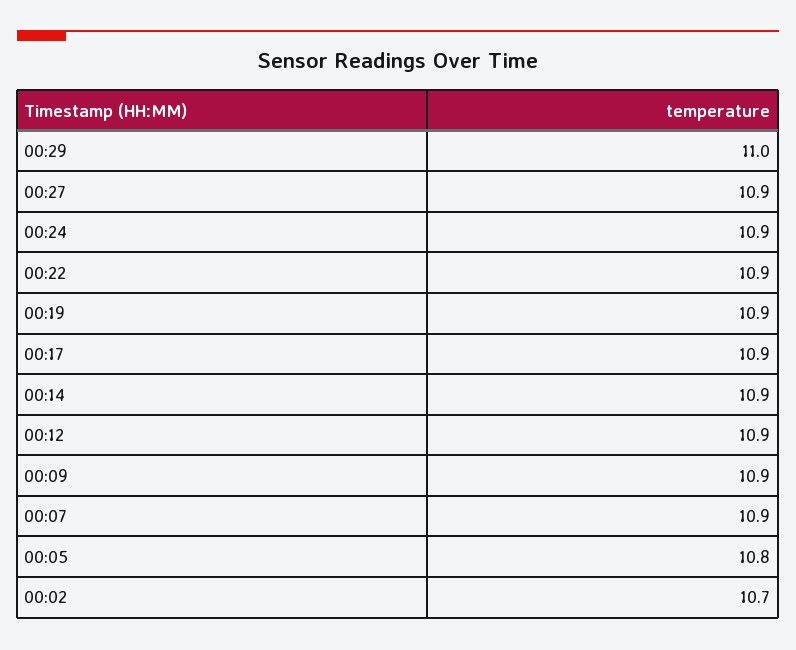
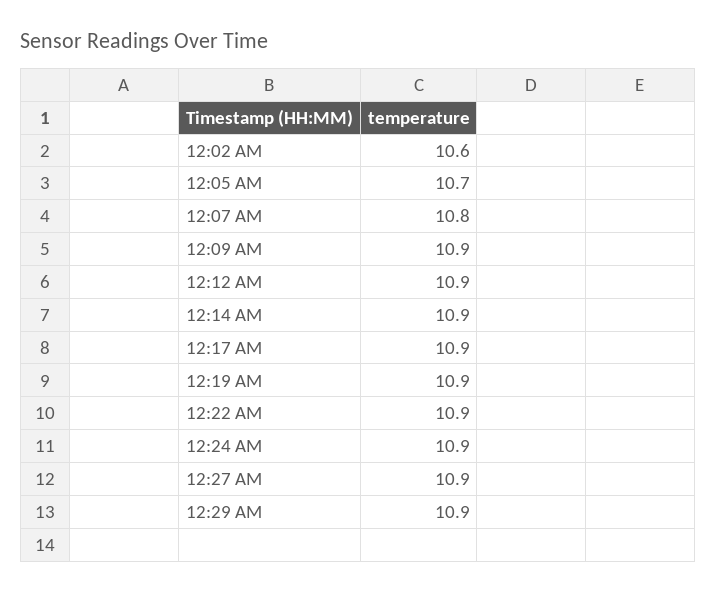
00:29: 11 -> 10.9
00:07: 10.9 -> 10.8
00:05: 10.8 -> 10.7
00:02: 10.7 -> 10.6

